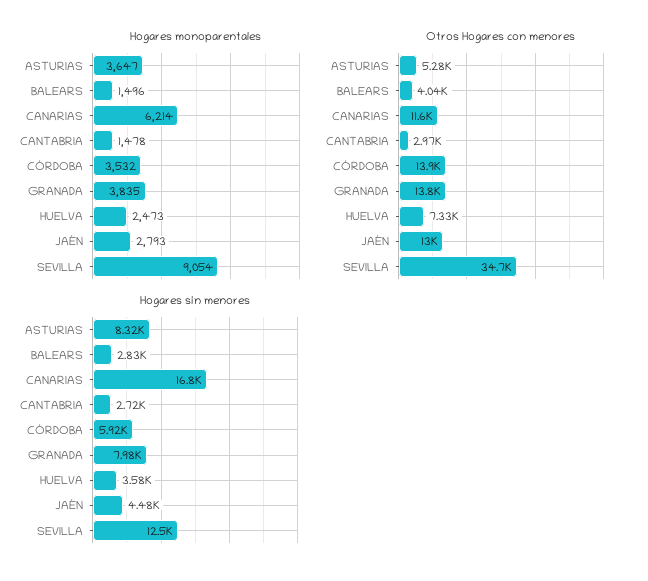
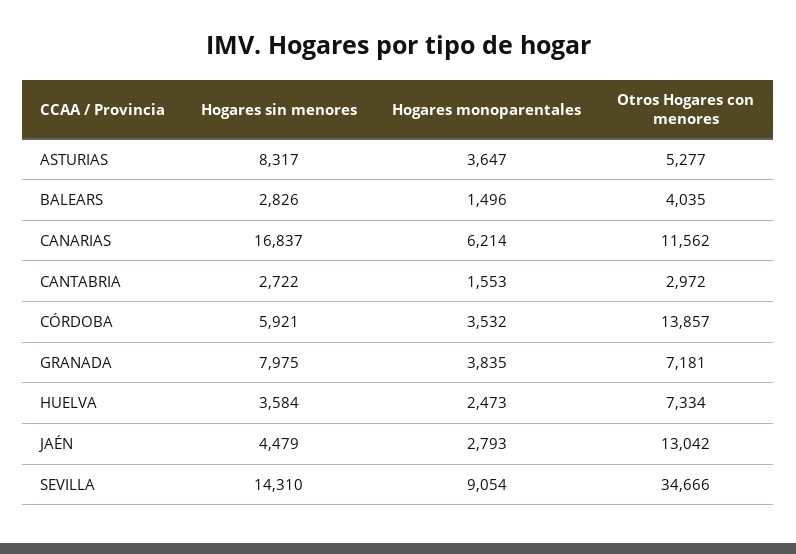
Hogares monoparentales, CANTABRIA: 1478 -> 1553
Otros Hogares con menores, GRANADA: 13800 -> 7181
Hogares sin menores, SEVILLA: 12500 -> 14310

